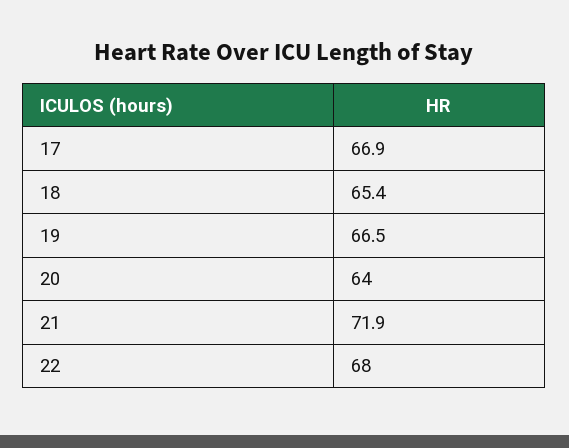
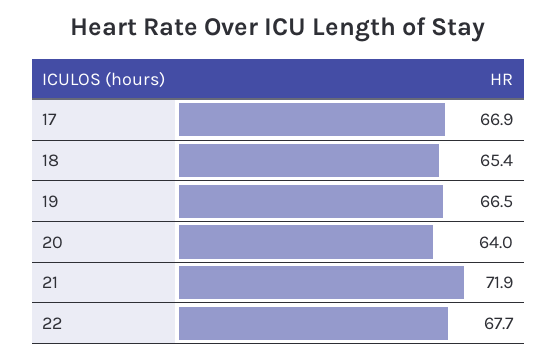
22: 68 -> 67.7

